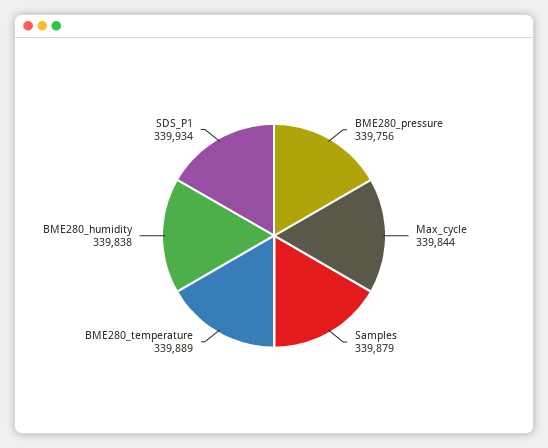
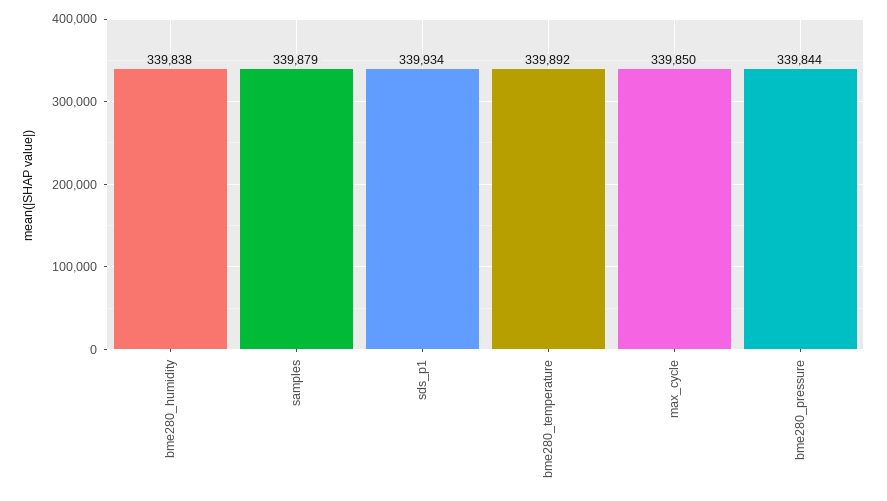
BME280_pressure: 339756 -> 339844
Max_cycle: 339844 -> 339850
BME280_temperature: 339889 -> 339892

